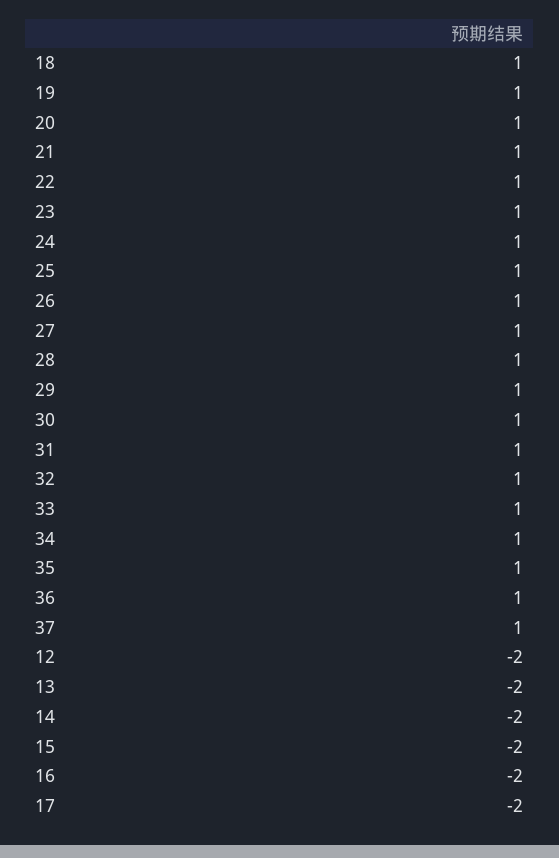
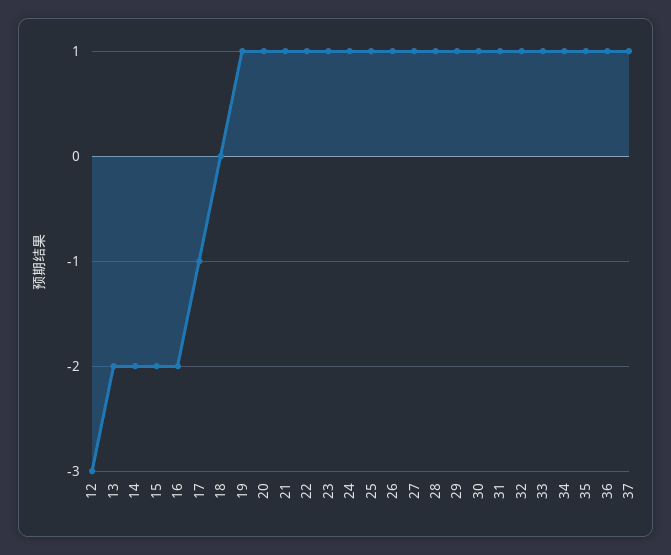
18: 1 -> 0
12: -2 -> -3
17: -2 -> -1

